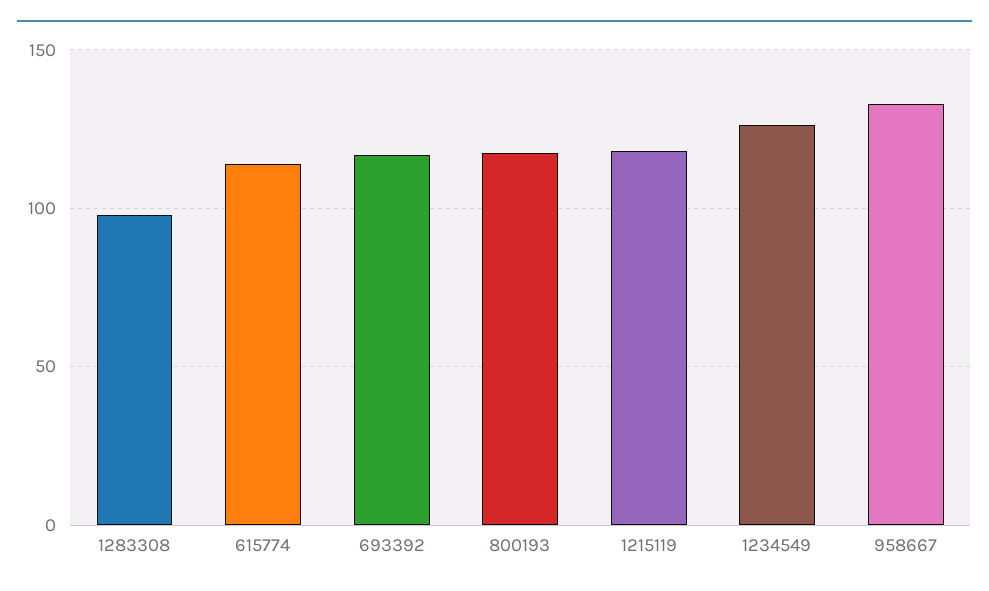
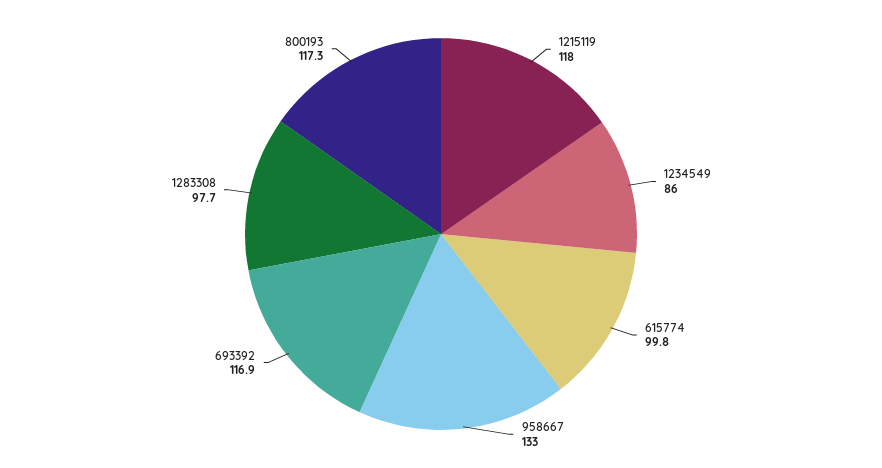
615774: 115 -> 99.8
1234549: 125 -> 86

